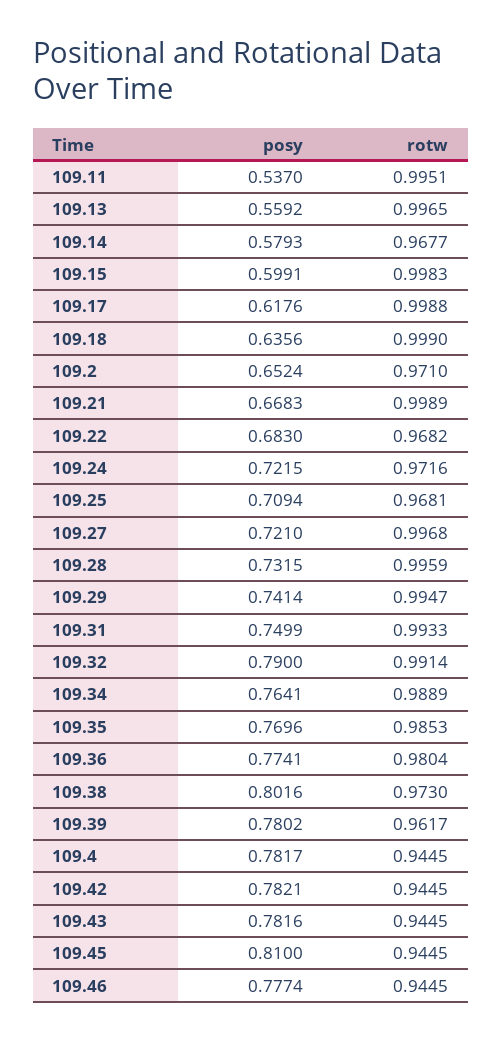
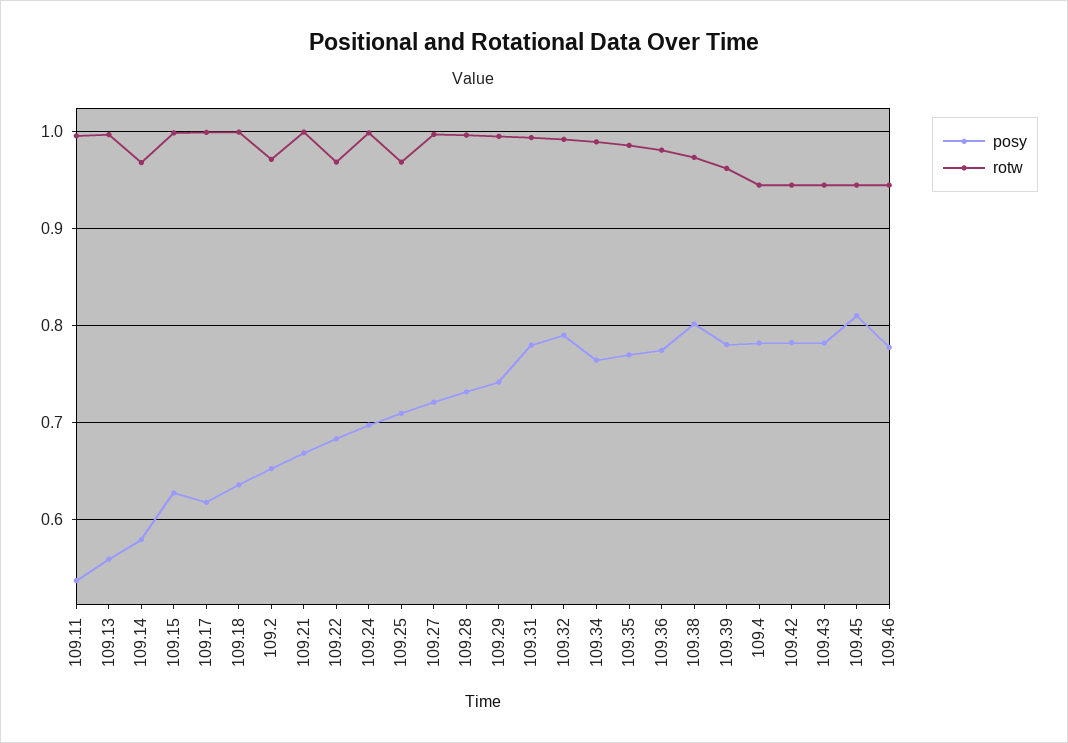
posy, 109.15: 0.5991 -> 0.63
posy, 109.24: 0.7215 -> 0.7
rotw, 109.24: 0.9716 -> 1
posy, 109.31: 0.7499 -> 0.78

